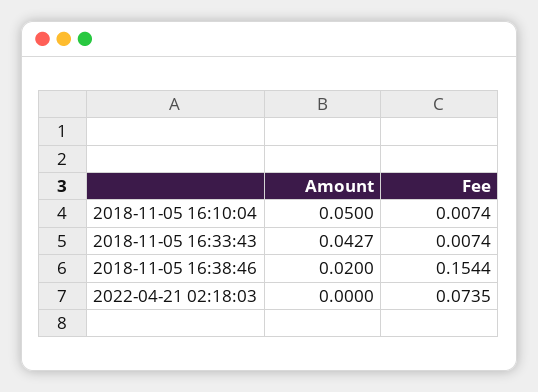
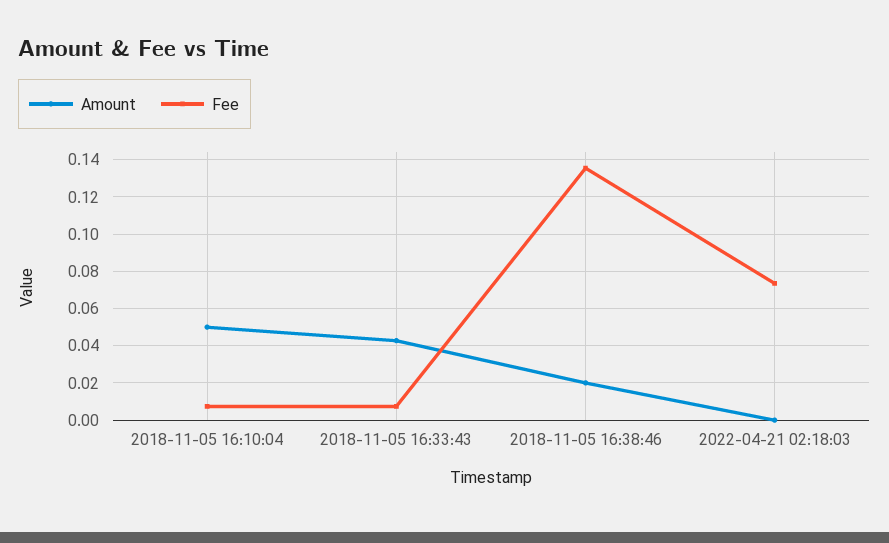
Fee, 2018-11-05 16:38:46: 0.1544 -> 0.135

